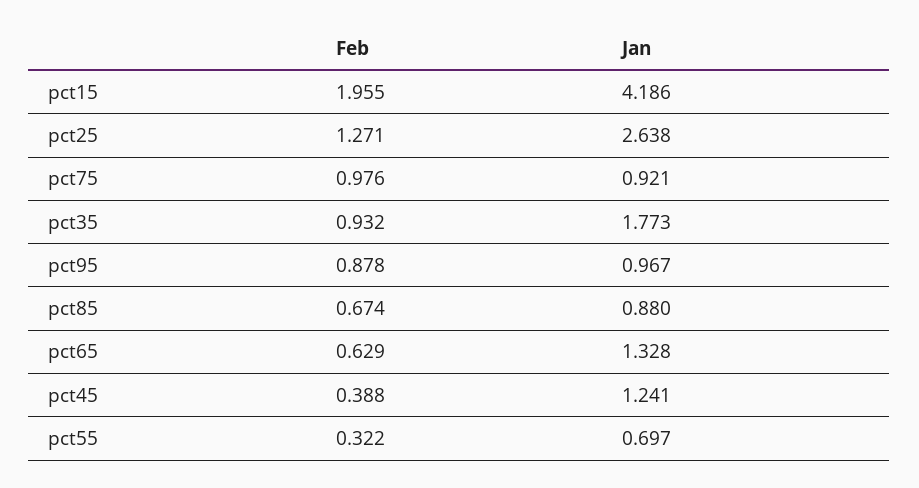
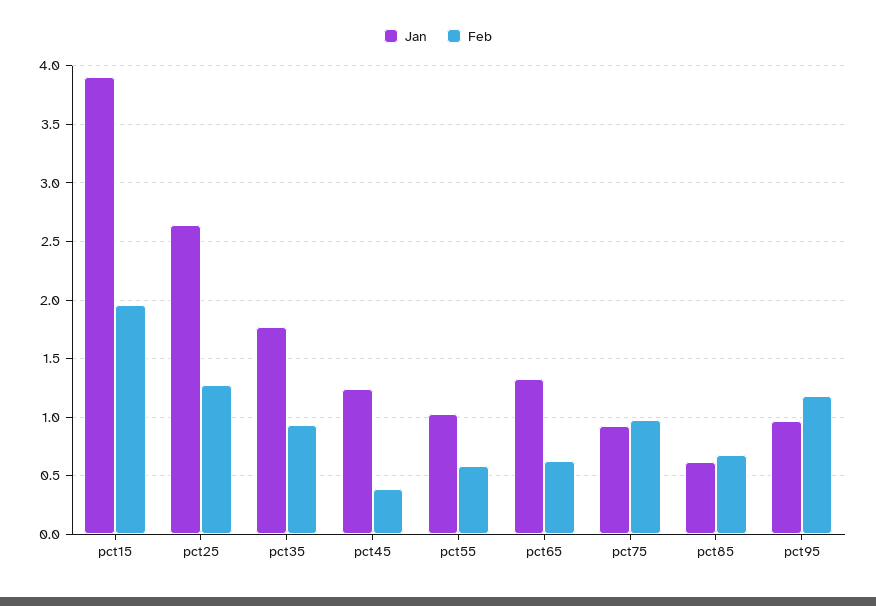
Jan, pct15: 4.186 -> 3.9
Feb, pct95: 0.878 -> 1.2
Jan, pct85: 0.88 -> 0.6
Feb, pct55: 0.322 -> 0.6
Jan, pct55: 0.697 -> 1

